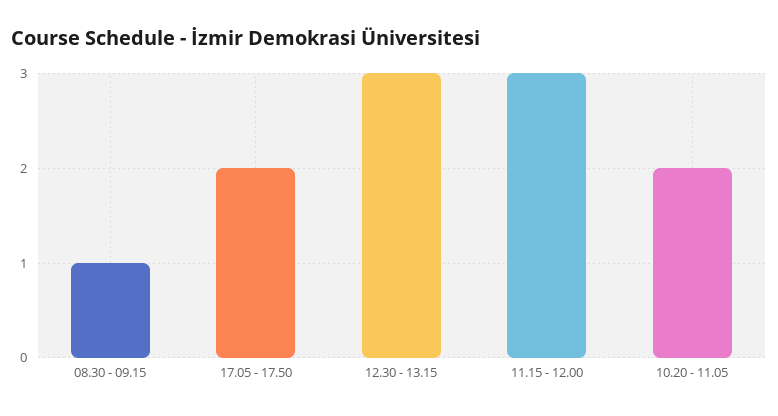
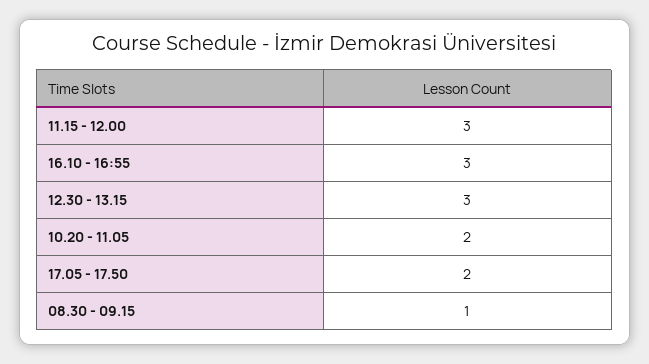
16.10 - 16:55: none -> 3

